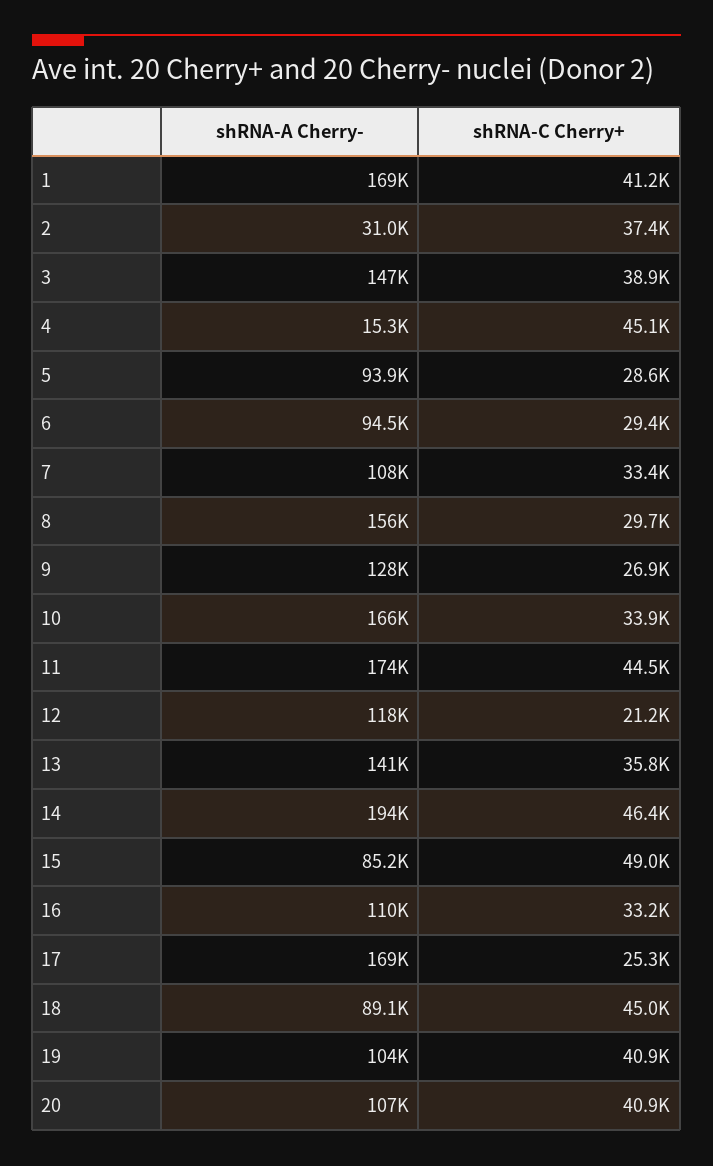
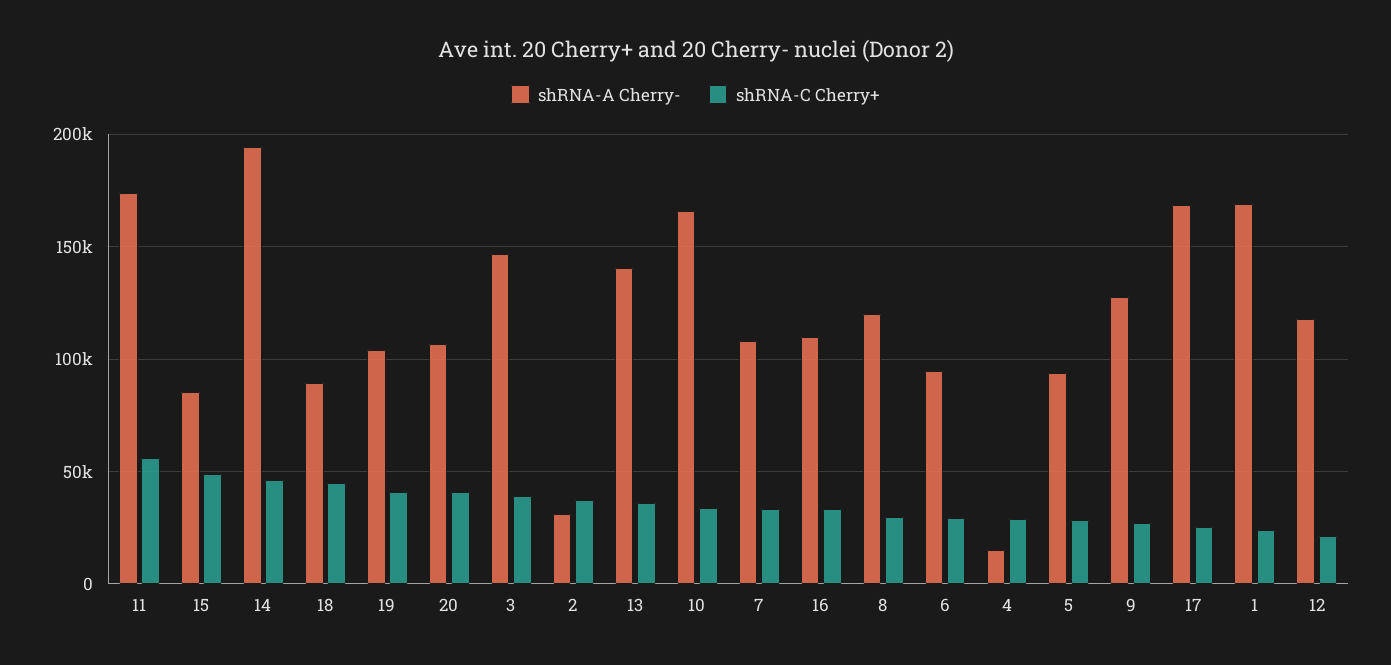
shRNA-C Cherry+, 1: 41200 -> 25000
shRNA-C Cherry+, 4: 45100 -> 30000
shRNA-A Cherry-, 8: 156000 -> 120000
shRNA-C Cherry+, 11: 44500 -> 55000

